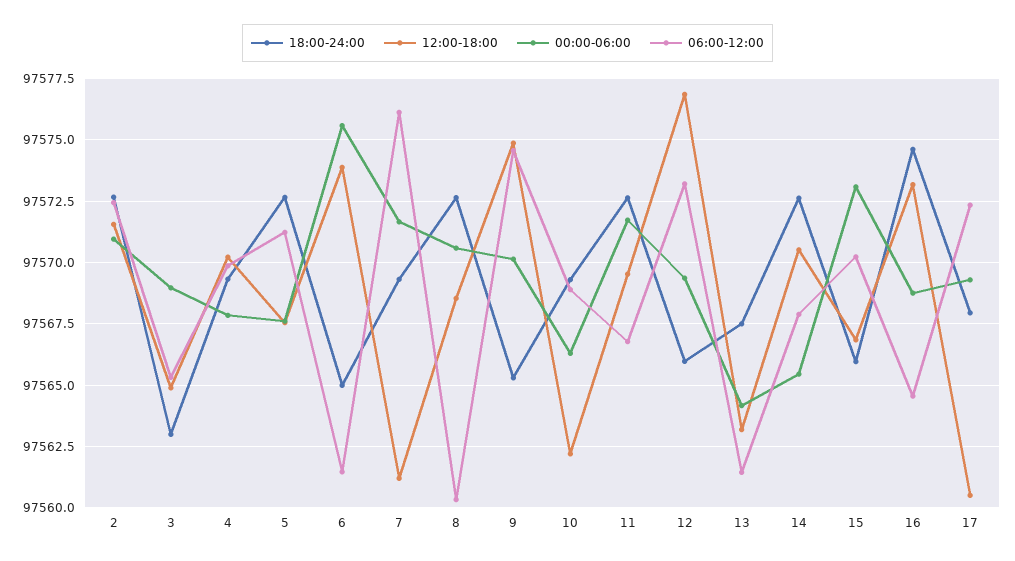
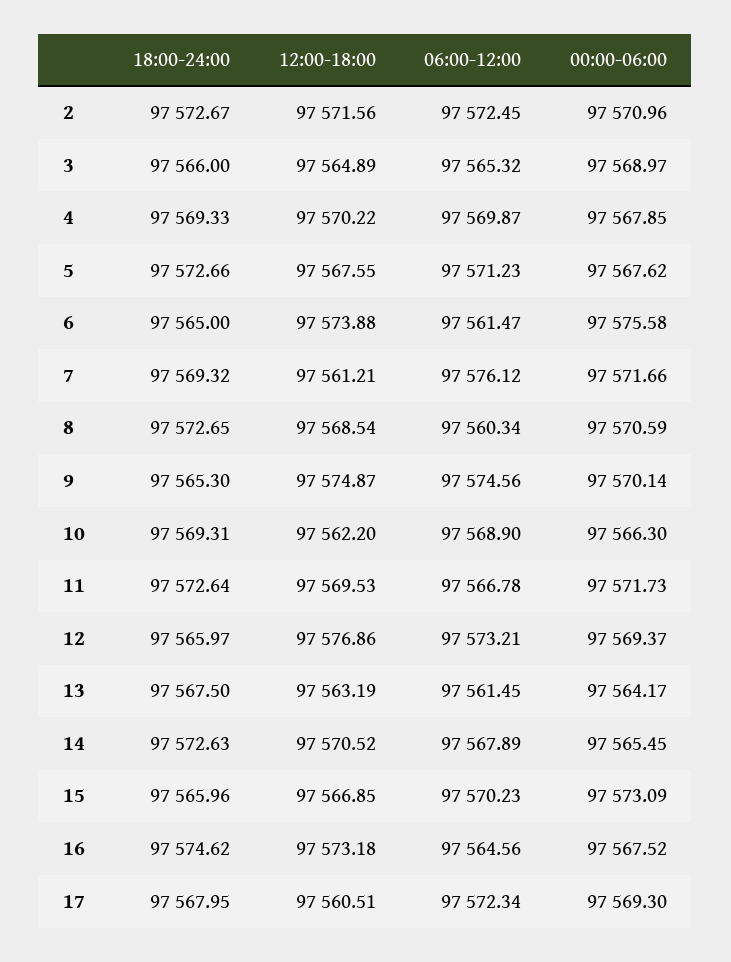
18:00-24:00, 3: 97563 -> 97566
00:00-06:00, 16: 97568.75 -> 97567.52

